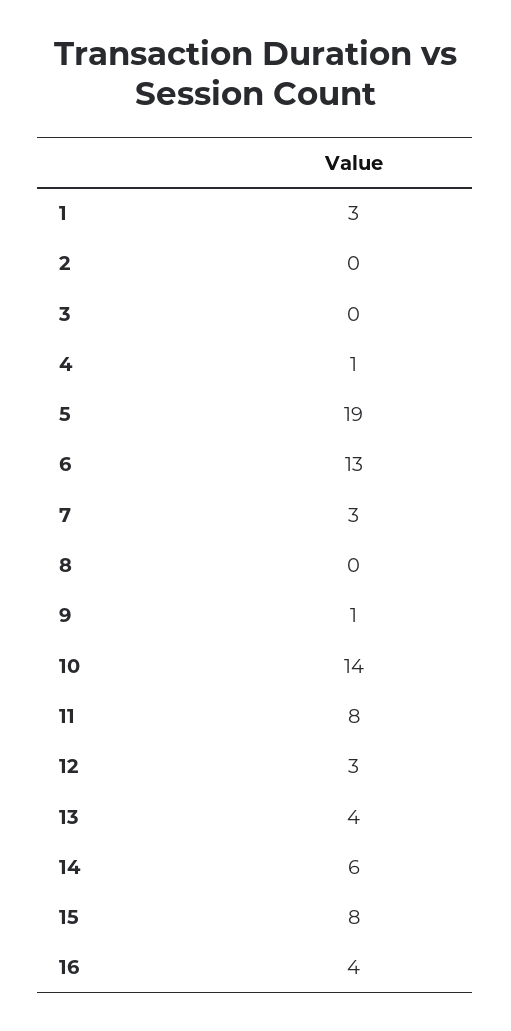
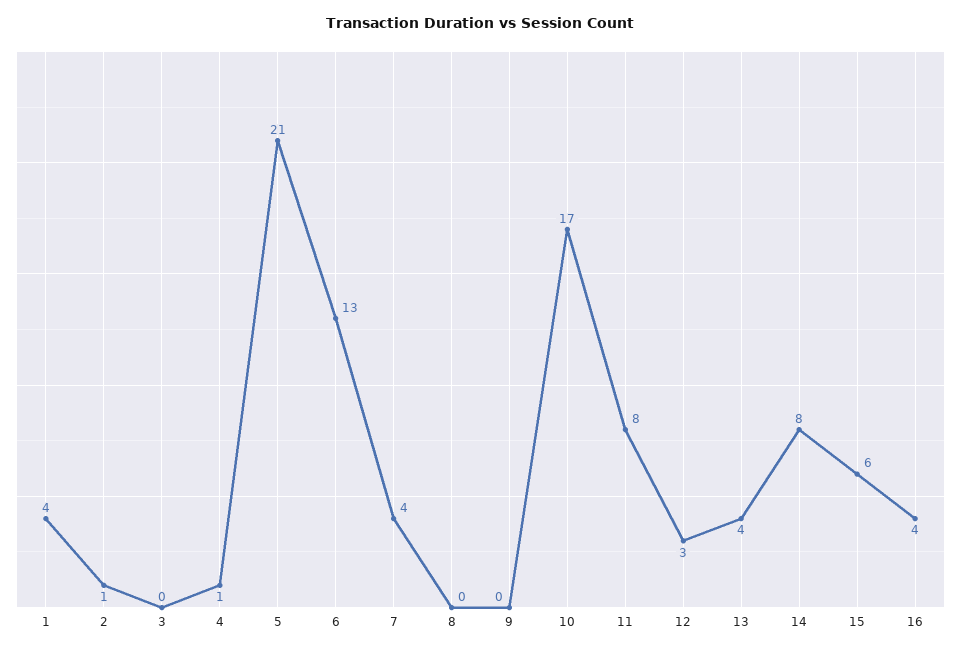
1: 3 -> 4
2: 0 -> 1
5: 19 -> 21
7: 3 -> 4
9: 1 -> 0
10: 14 -> 17
14: 6 -> 8
15: 8 -> 6

